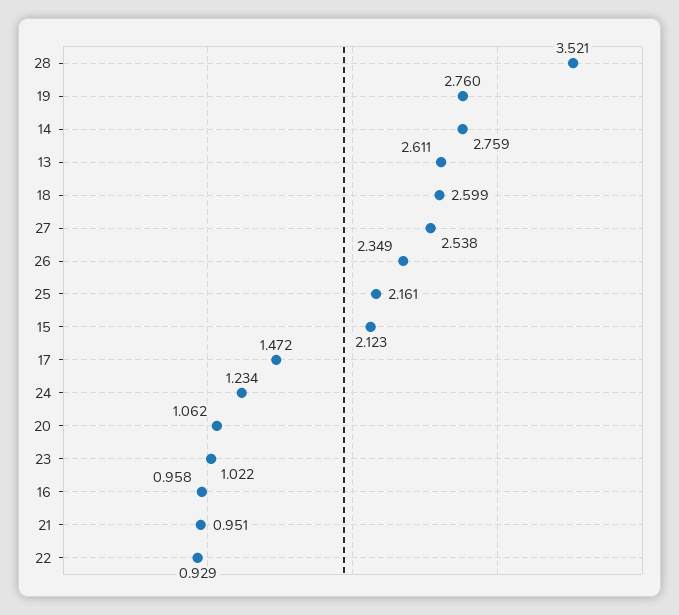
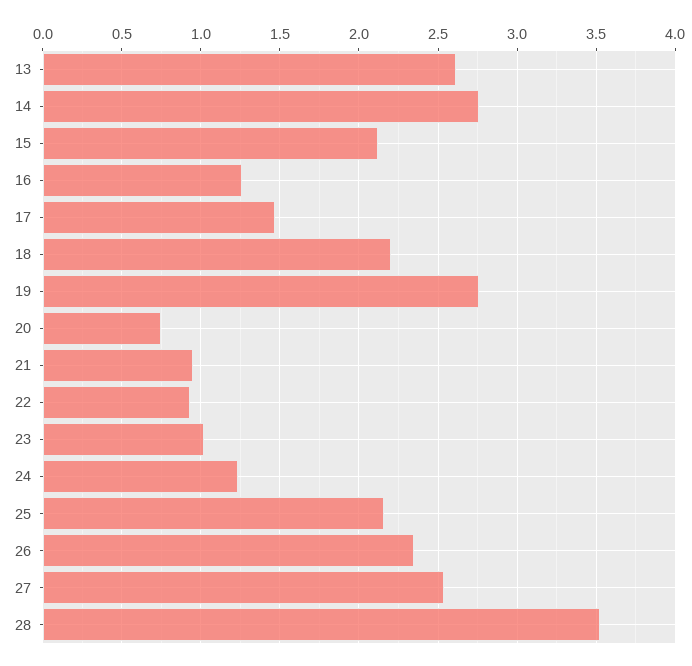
18: 2.599 -> 2.2
20: 1.062 -> 0.75
16: 0.958 -> 1.25

